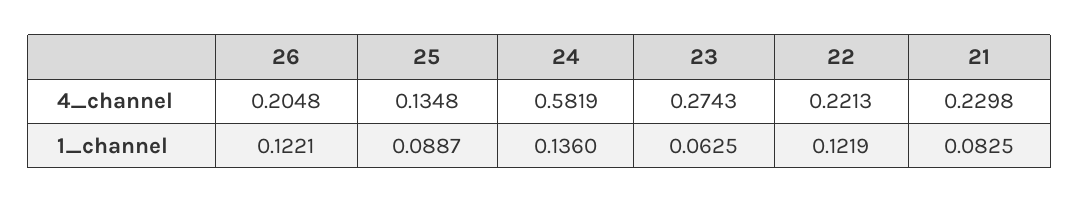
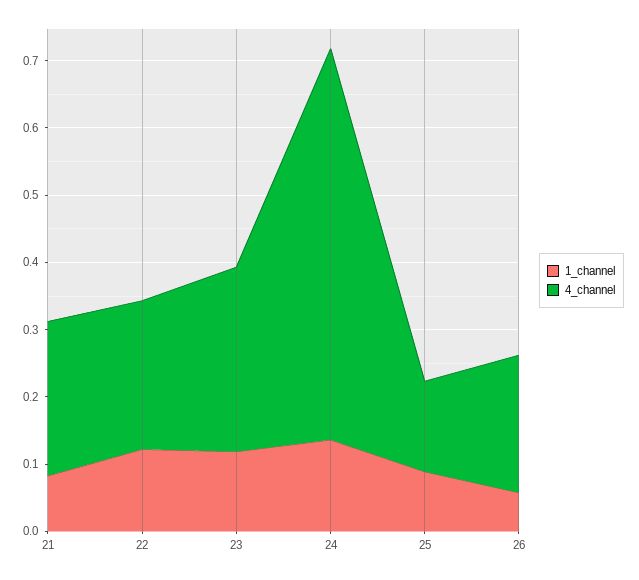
1_channel, 26: 0.1221 -> 0.06
1_channel, 23: 0.0625 -> 0.12

